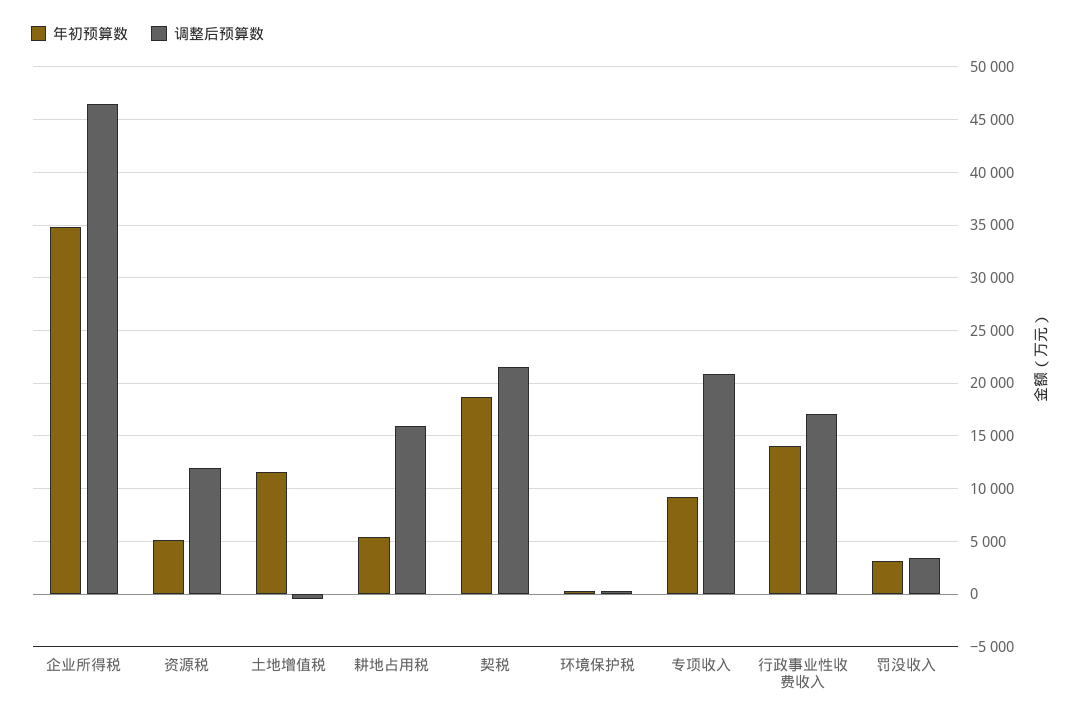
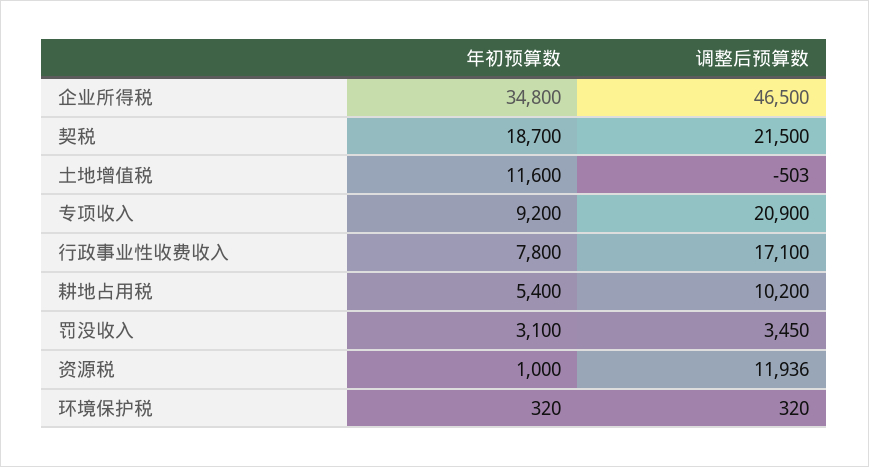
年初预算数, 资源税: 5000 -> 1000
调整后预算数, 耕地占用税: 16000 -> 10200
年初预算数, 行政事业性收费收入: 14000 -> 7800

